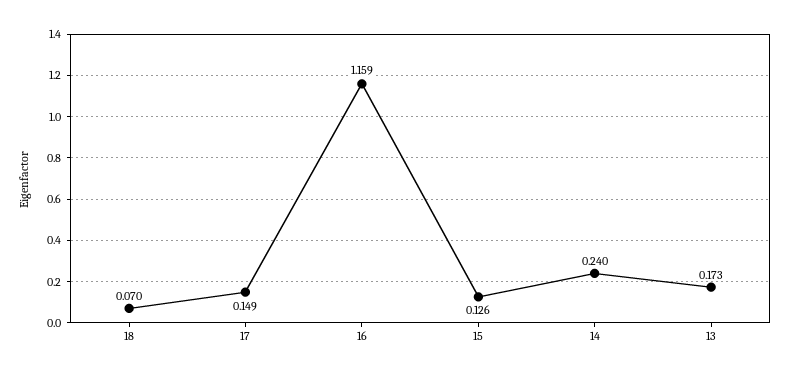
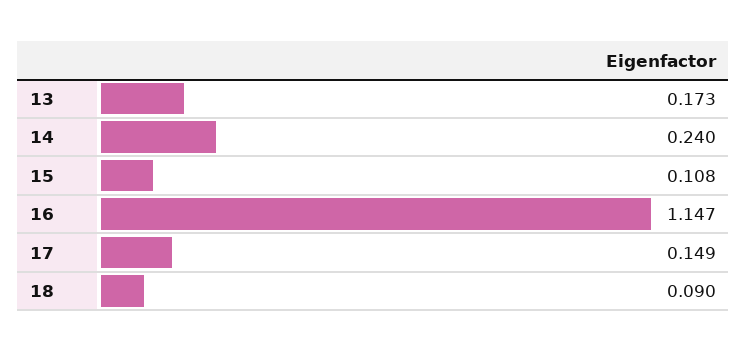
18: 0.07 -> 0.09
16: 1.159 -> 1.147
15: 0.126 -> 0.108

